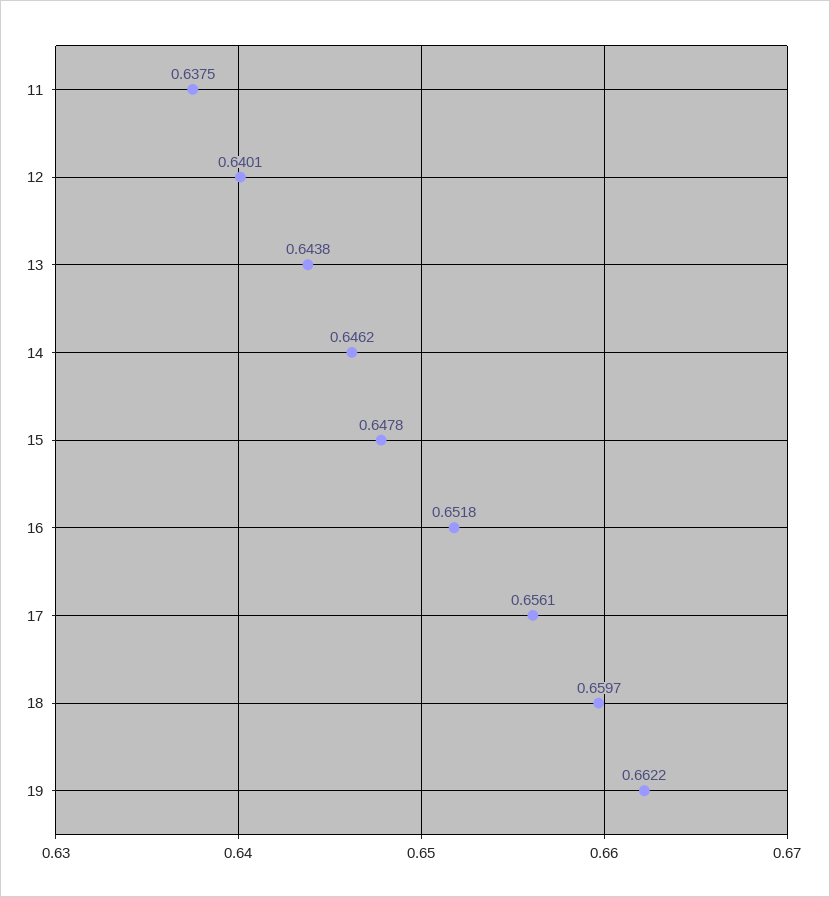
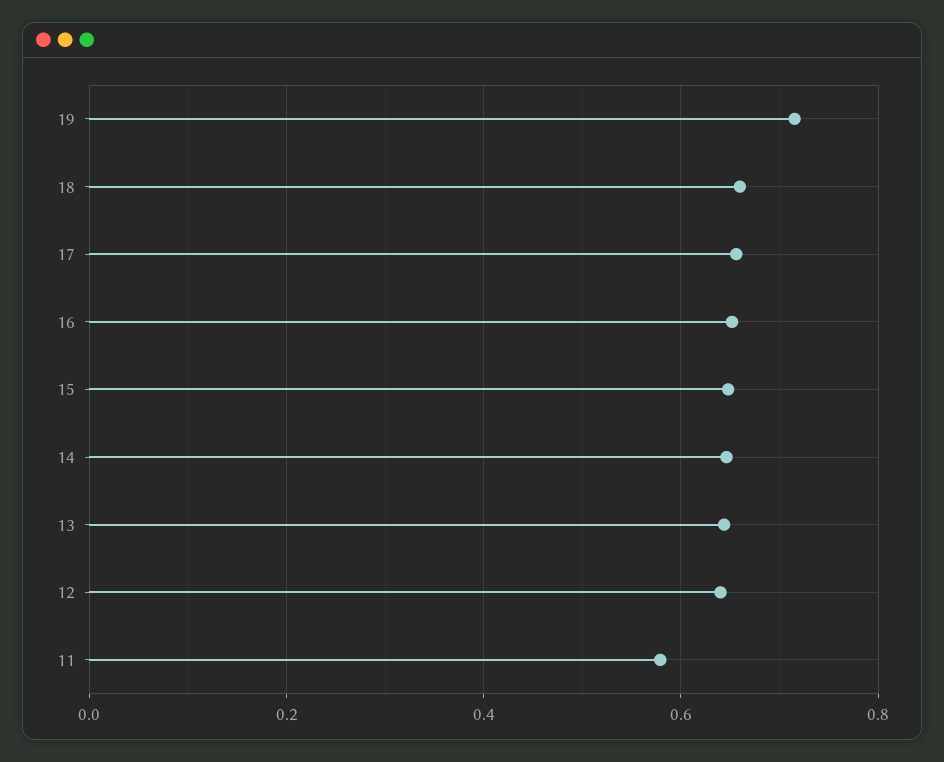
11: 0.6375 -> 0.58
19: 0.6622 -> 0.72

